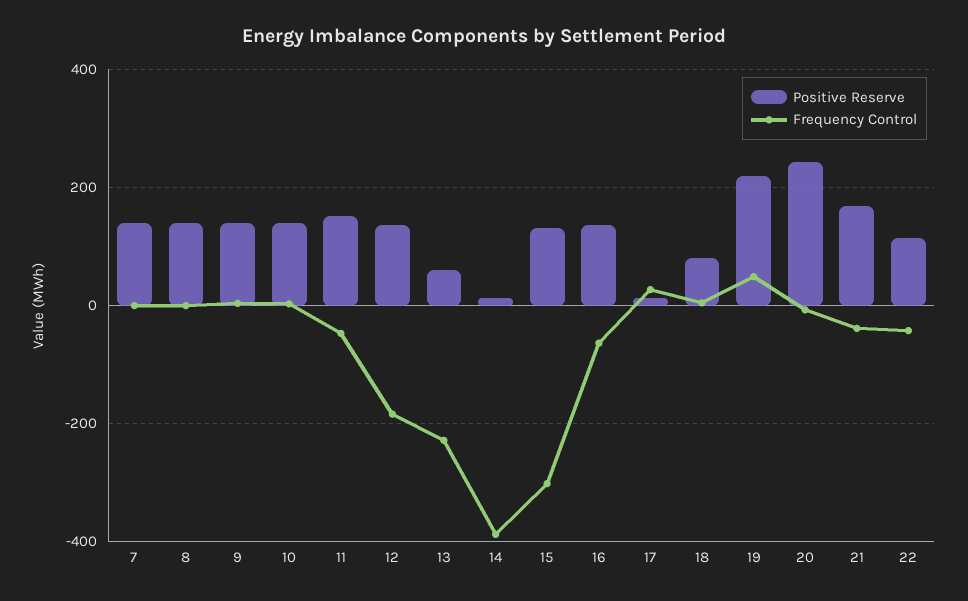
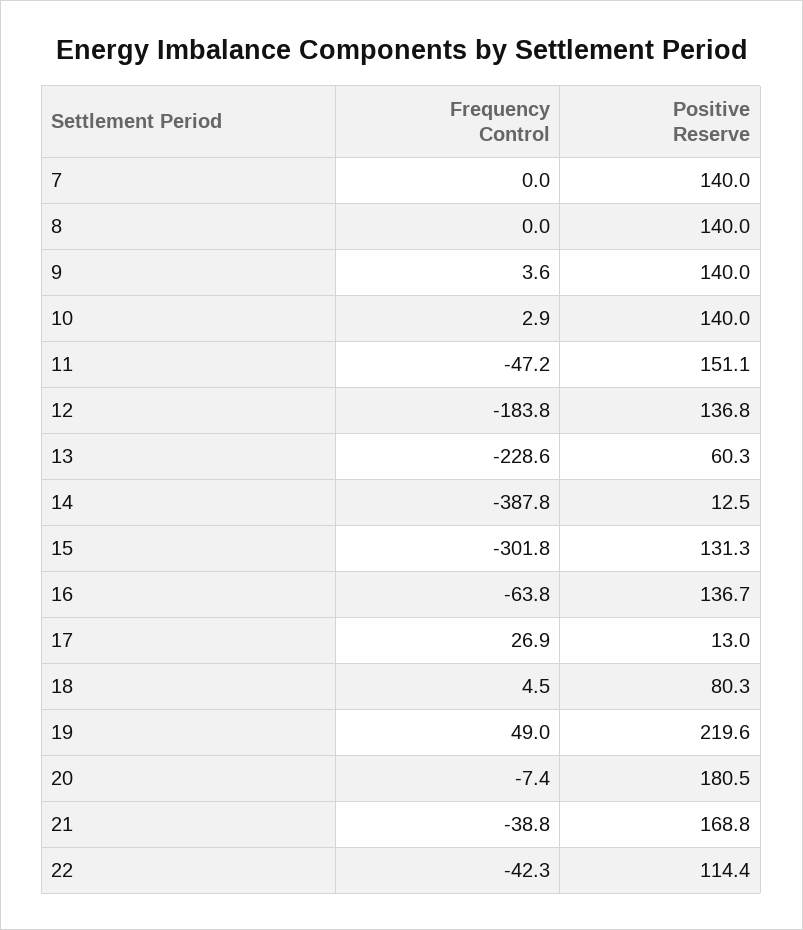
Positive Reserve, 20: 240 -> 180.5

